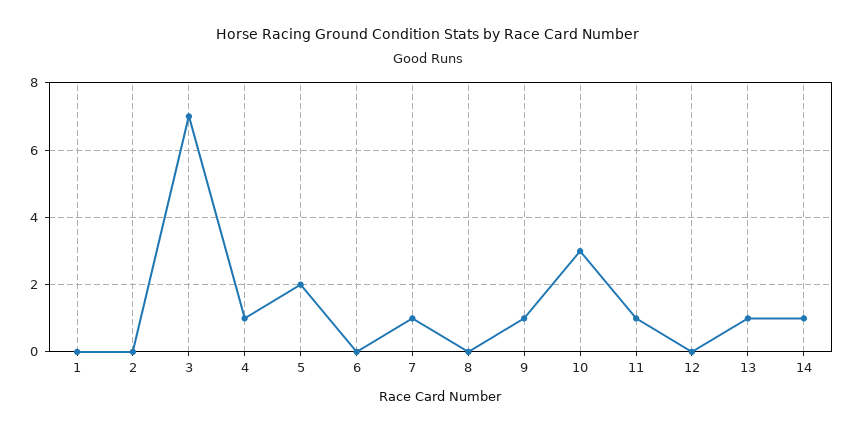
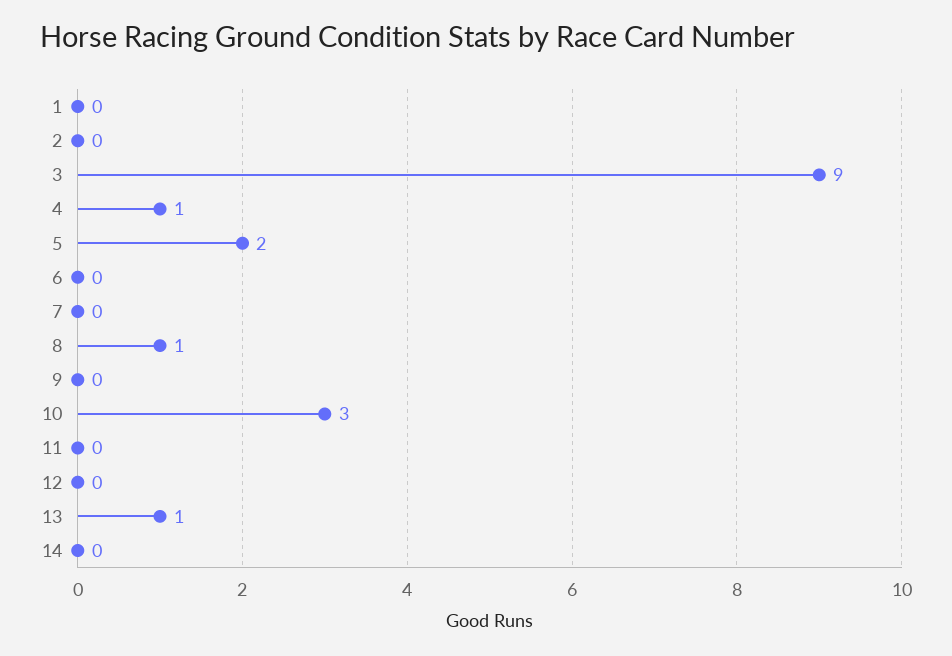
3: 7 -> 9
7: 1 -> 0
8: 0 -> 1
9: 1 -> 0
11: 1 -> 0
14: 1 -> 0

